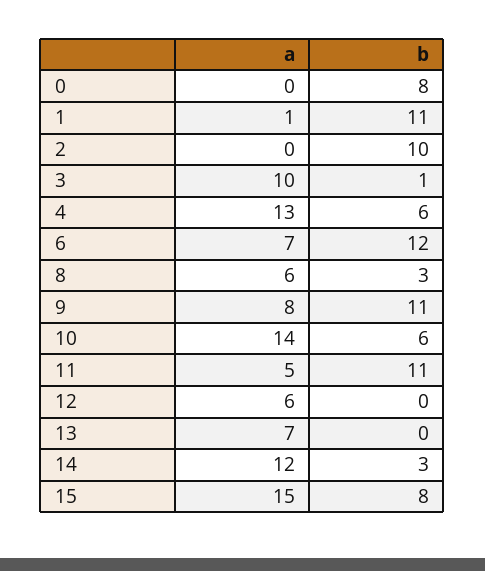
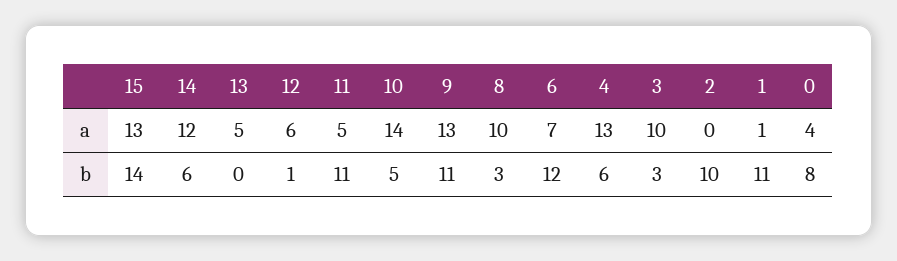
a, 0: 0 -> 4
b, 3: 1 -> 3
a, 8: 6 -> 10
a, 9: 8 -> 13
b, 10: 6 -> 5
b, 12: 0 -> 1
a, 13: 7 -> 5
b, 14: 3 -> 6
a, 15: 15 -> 13
b, 15: 8 -> 14

